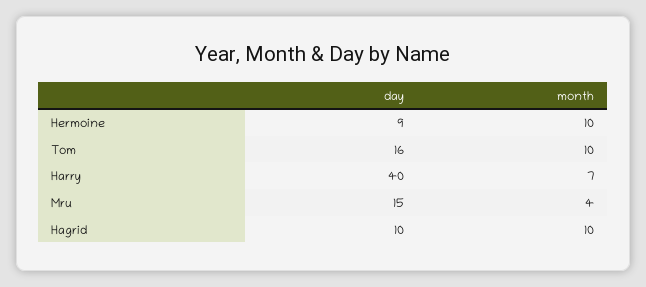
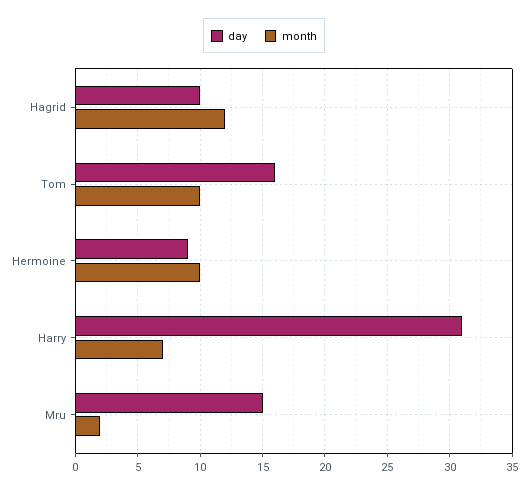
day, Harry: 40 -> 31
month, Mru: 4 -> 2
month, Hagrid: 10 -> 12

